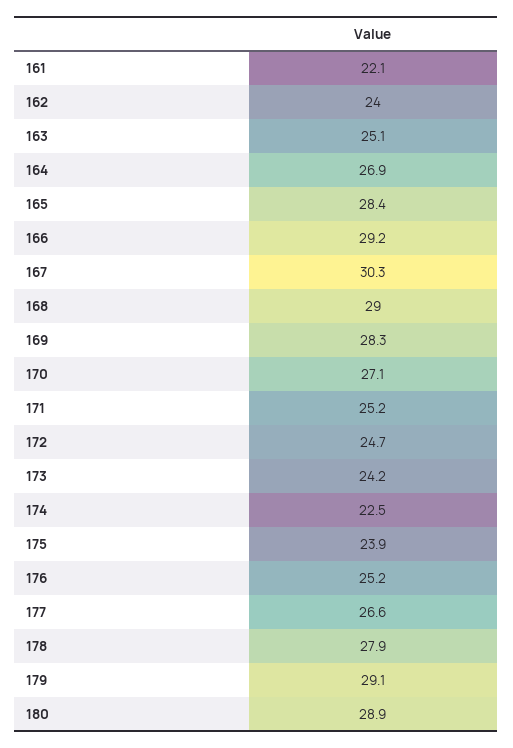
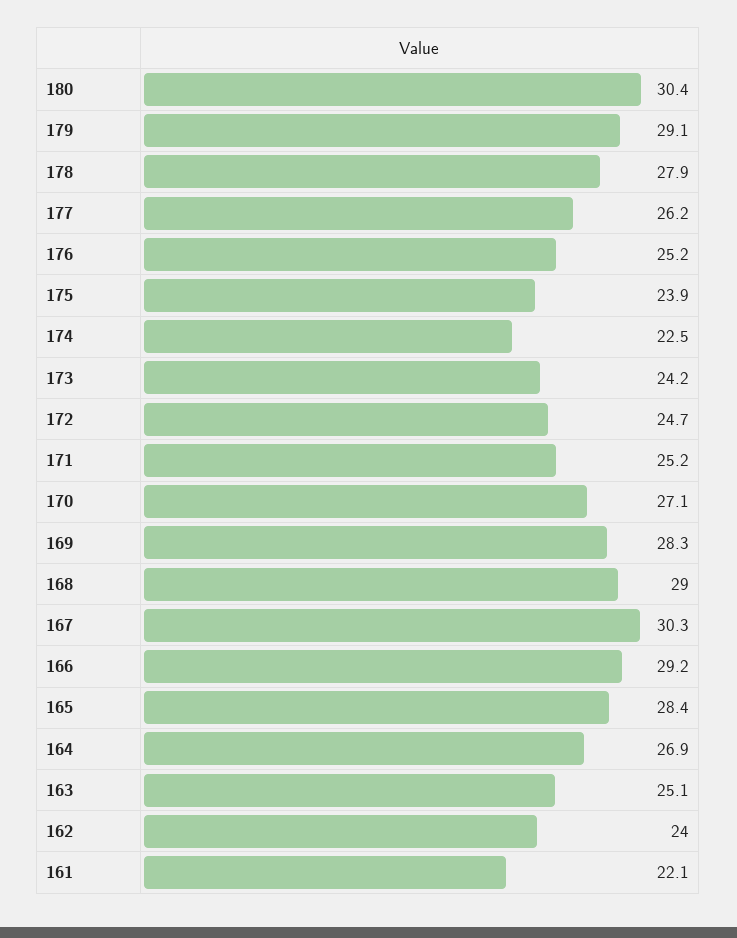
177: 26.6 -> 26.2
180: 28.9 -> 30.4

